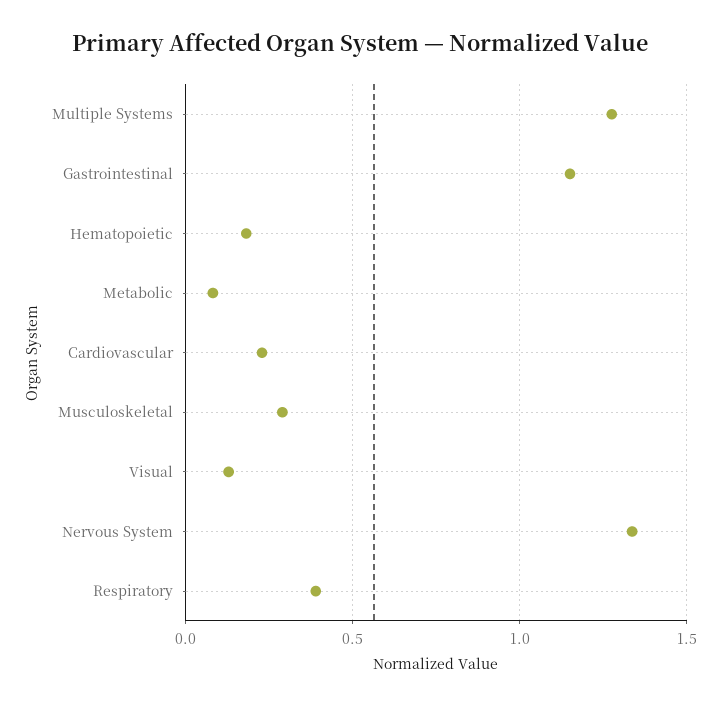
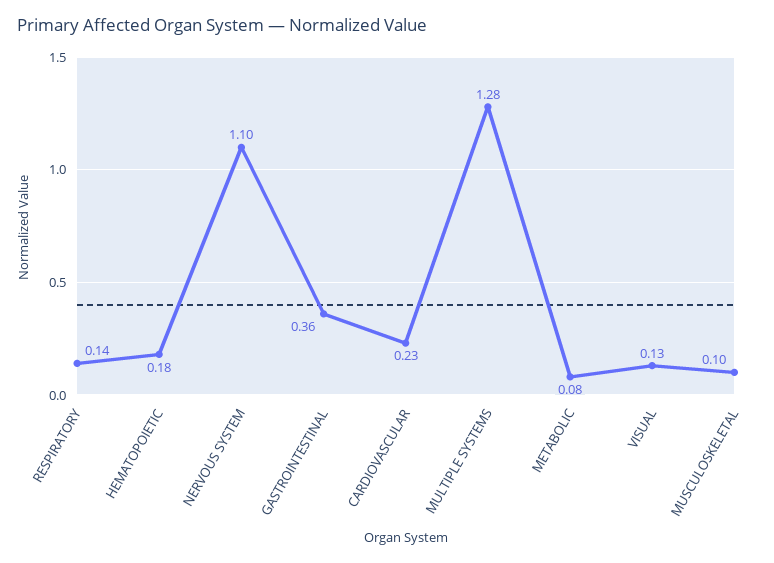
Gastrointestinal: 1.15 -> 0.36
Musculoskeletal: 0.3 -> 0.1
Nervous System: 1.35 -> 1.1
Respiratory: 0.4 -> 0.14

